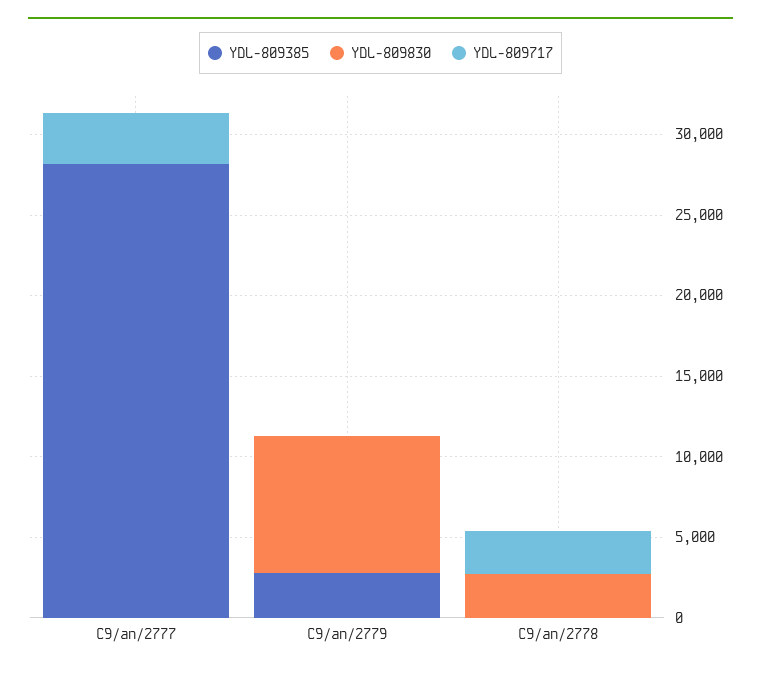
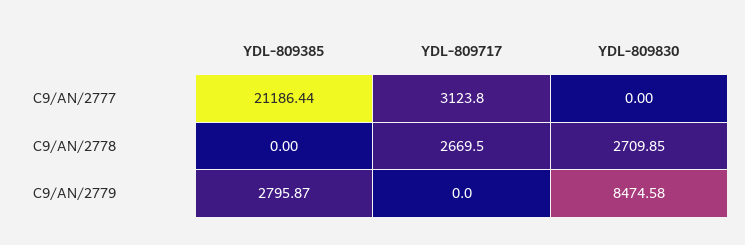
YDL-809385, C9/an/2777: 28000 -> 21186.44

